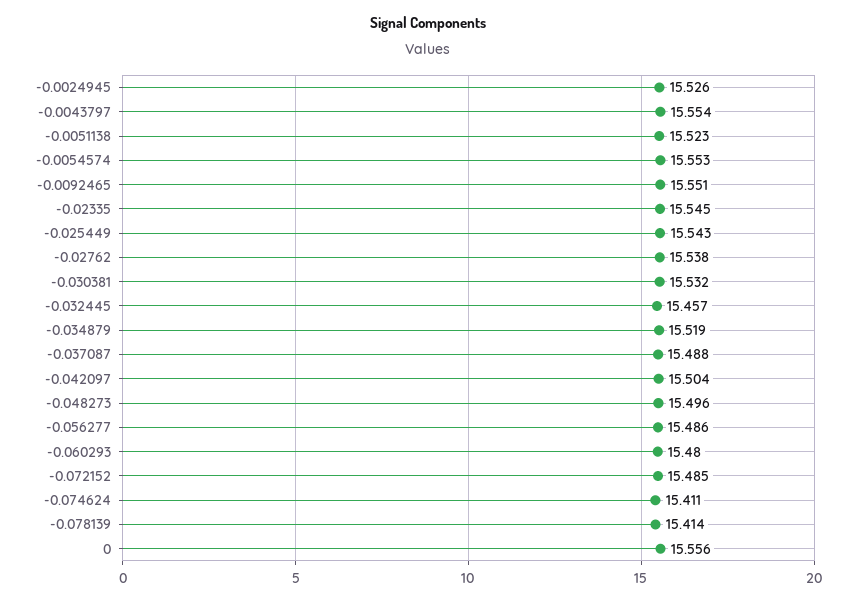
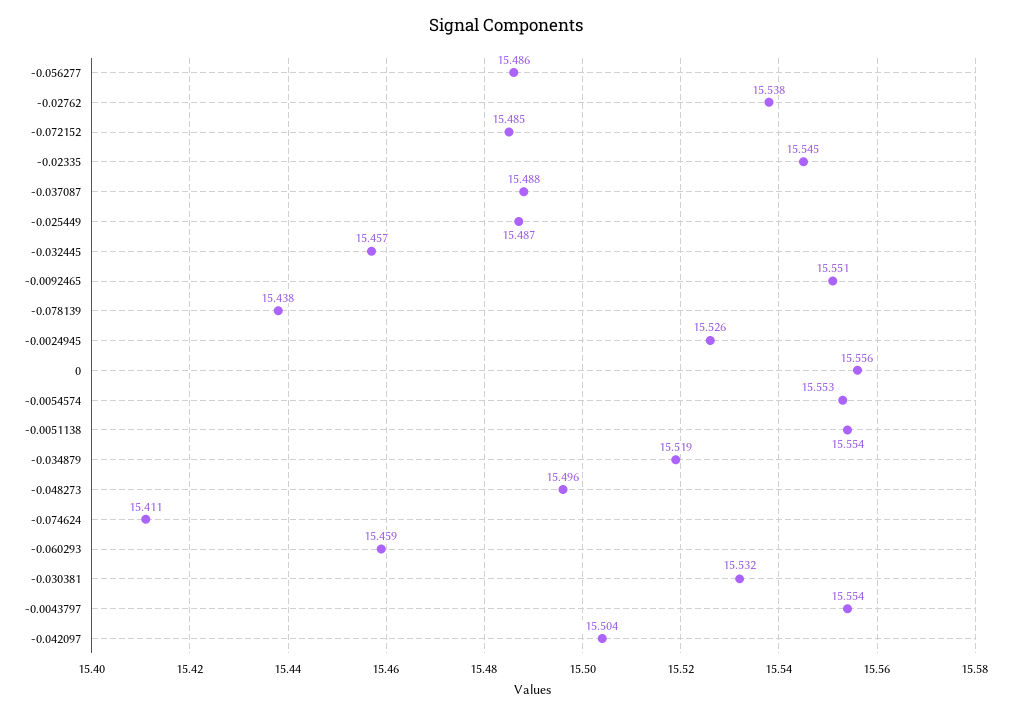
-0.0051138: 15.523 -> 15.554
-0.025449: 15.543 -> 15.487
-0.060293: 15.48 -> 15.459
-0.078139: 15.414 -> 15.438

